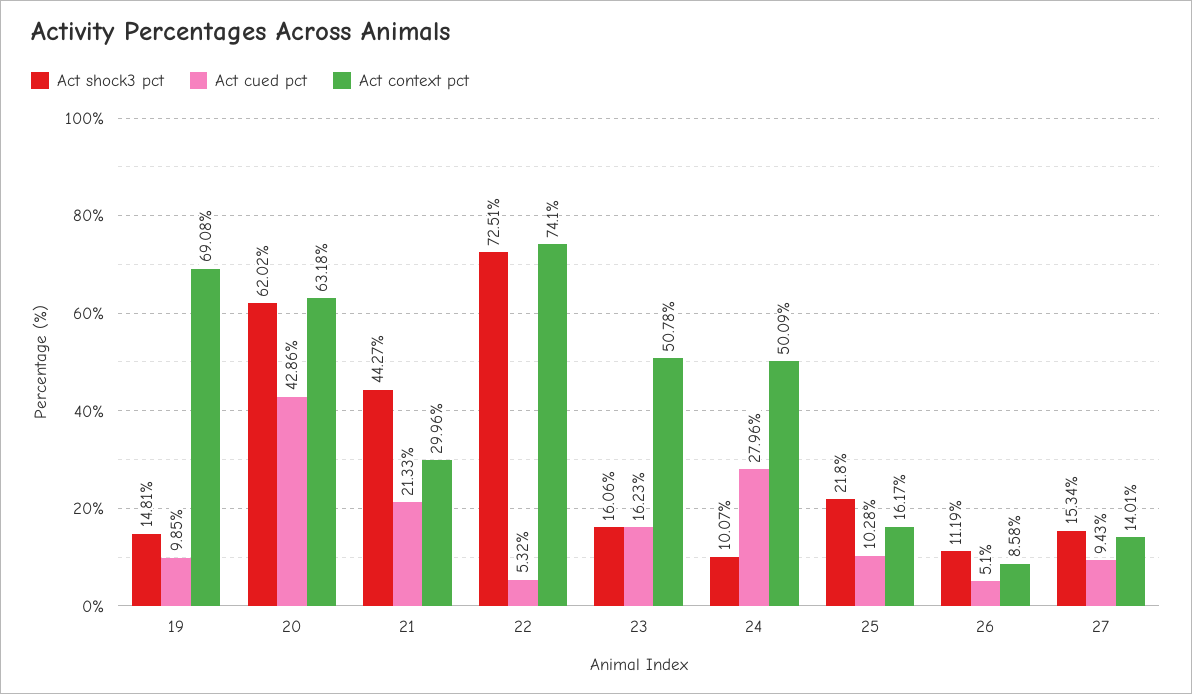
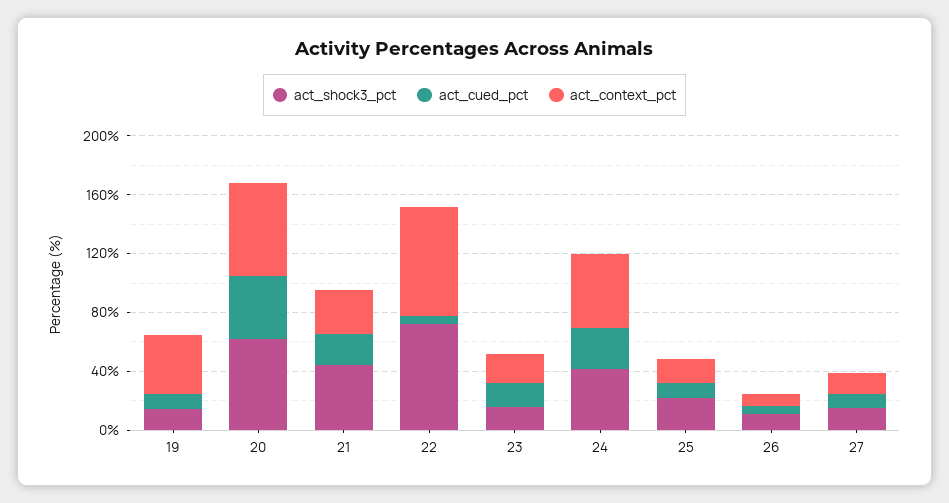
Act context pct, 19: 69.08 -> 40
Act context pct, 23: 50.78 -> 20
Act shock3 pct, 24: 10.07 -> 40

